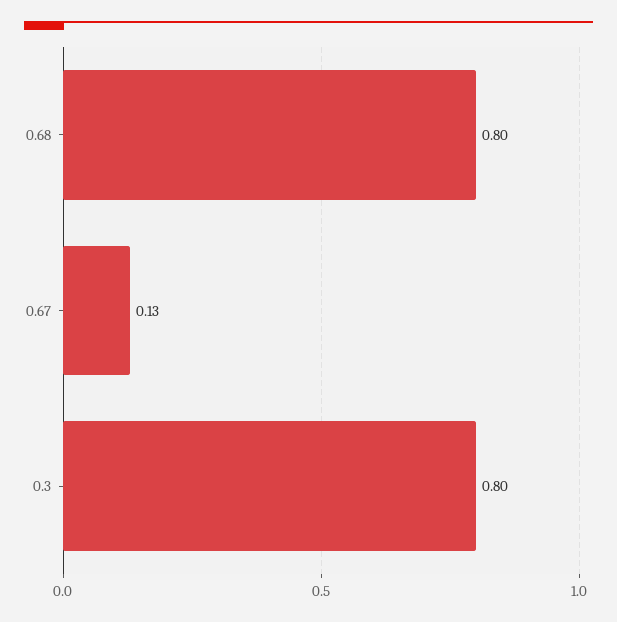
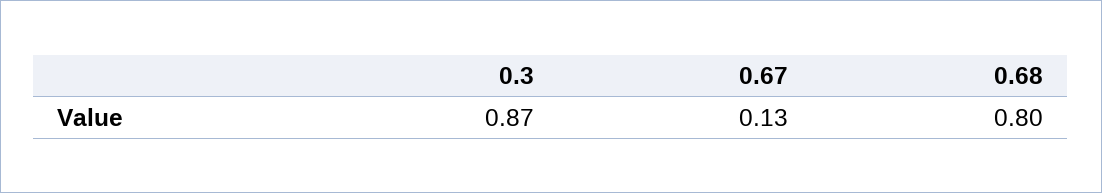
0.3: 0.8 -> 0.87

